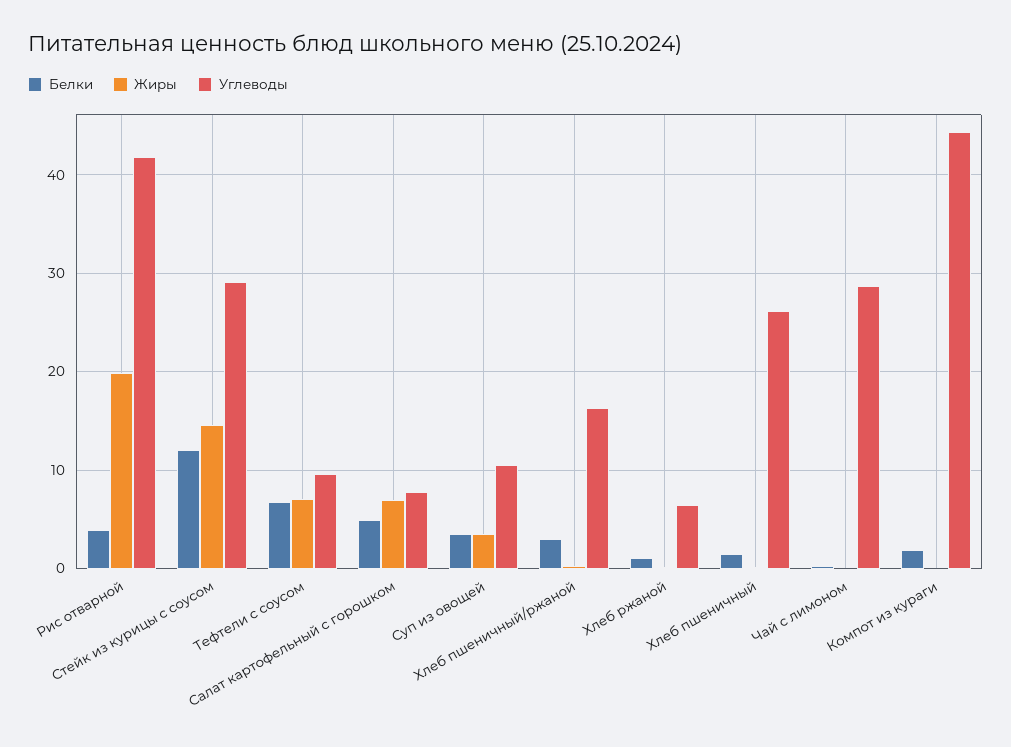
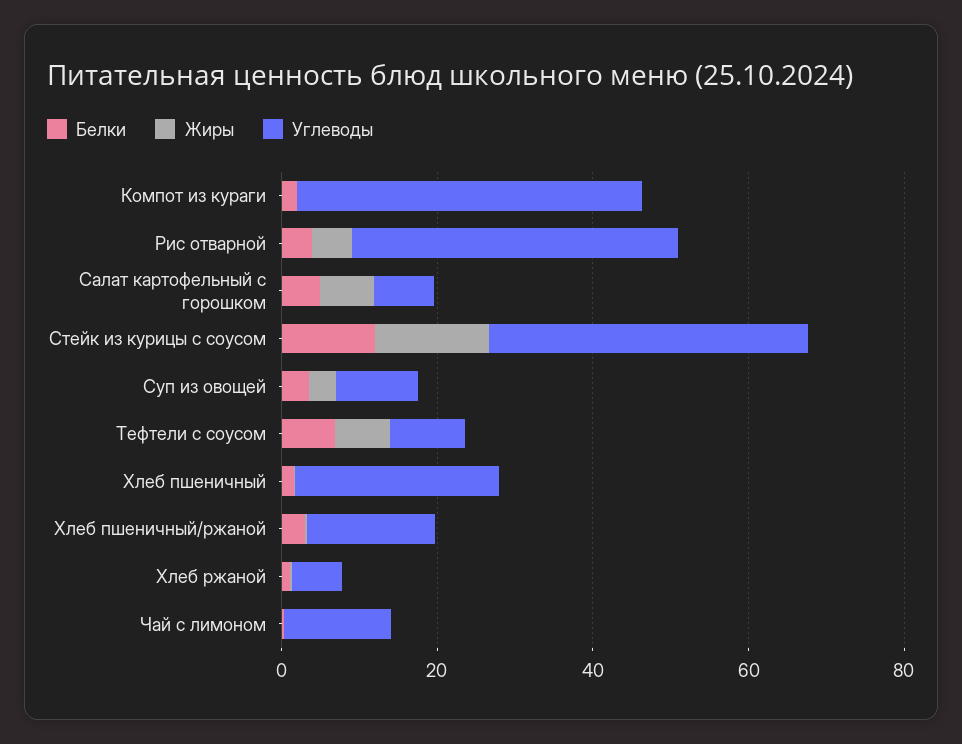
Жиры, Рис отварной: 20 -> 5
Углеводы, Стейк из курицы с соусом: 29 -> 40
Углеводы, Чай с лимоном: 29 -> 15

